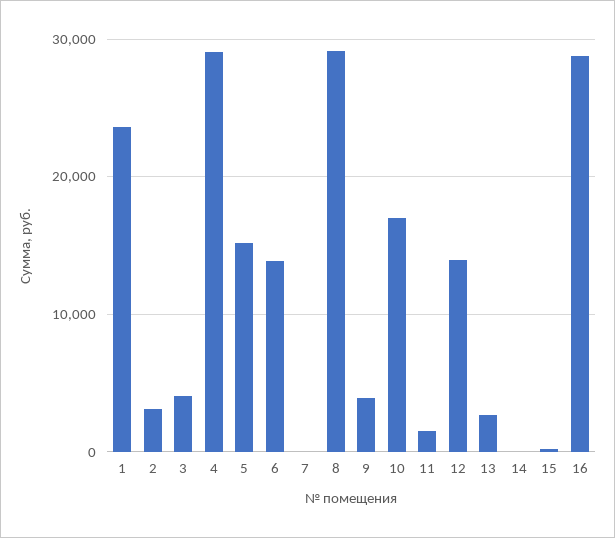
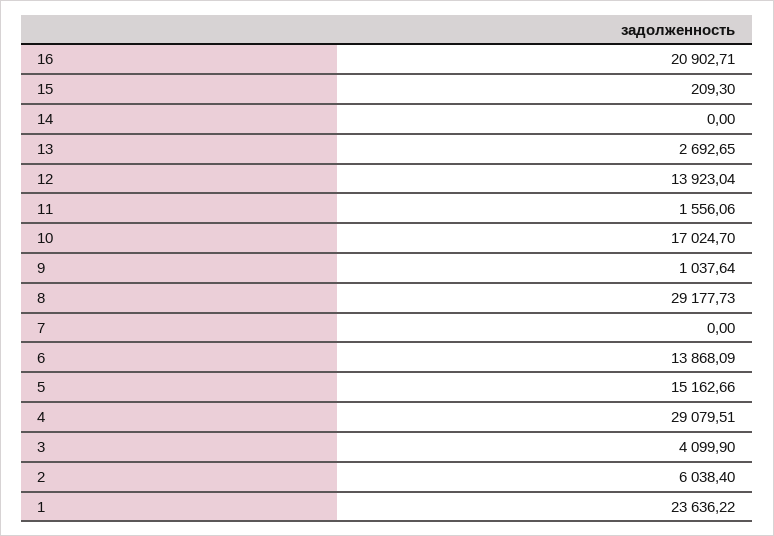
2: 3000 -> 6038.4
9: 4000 -> 1037.64
16: 29000 -> 20902.71

